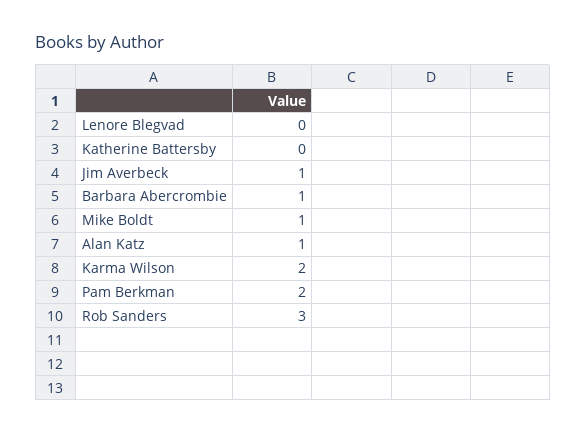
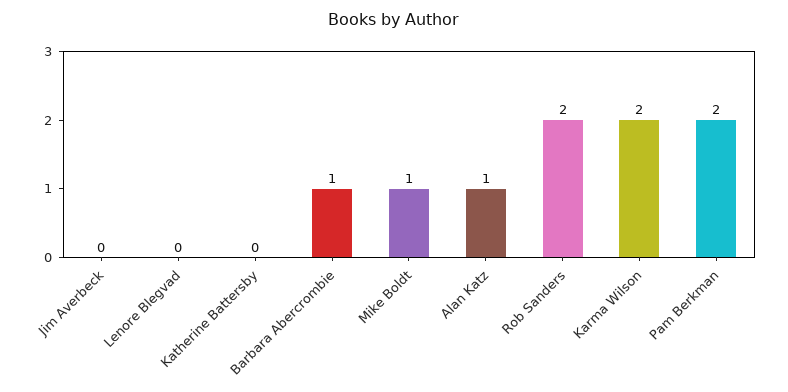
Jim Averbeck: 1 -> 0
Rob Sanders: 3 -> 2

